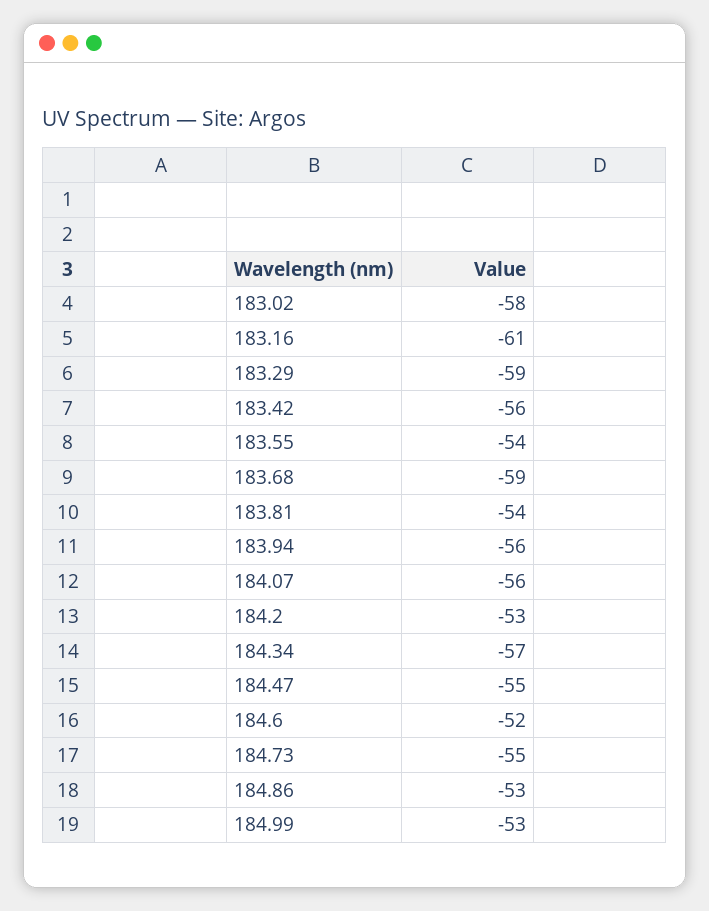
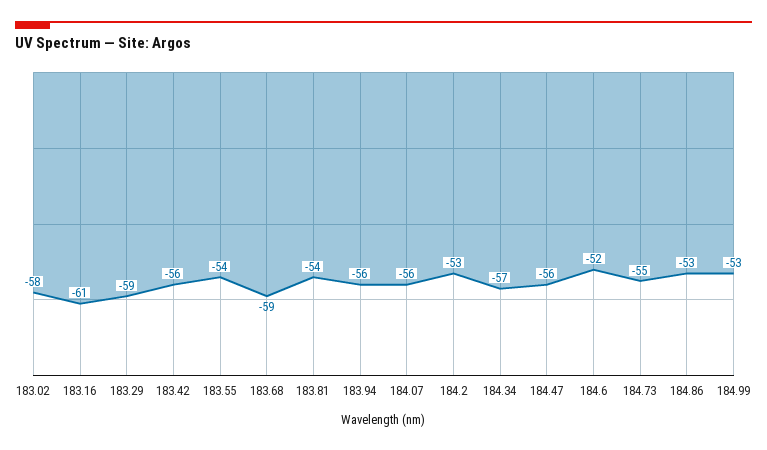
184.47: -55 -> -56

